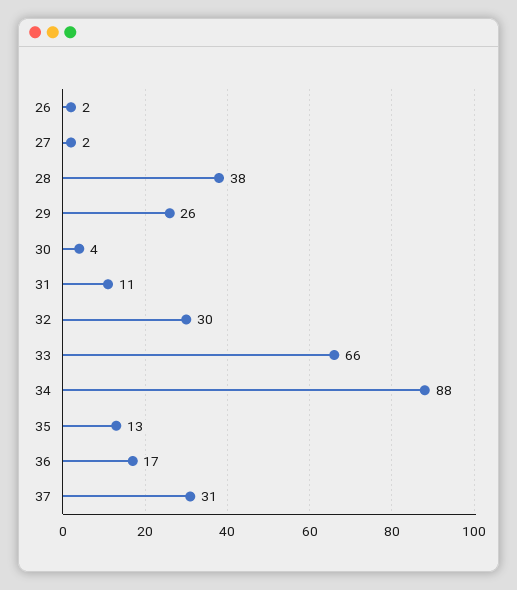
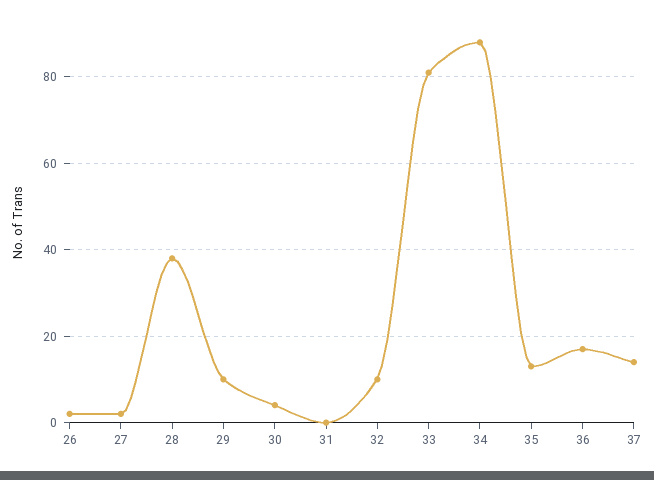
29: 26 -> 10
31: 11 -> 0
32: 30 -> 10
33: 66 -> 80
37: 31 -> 15

